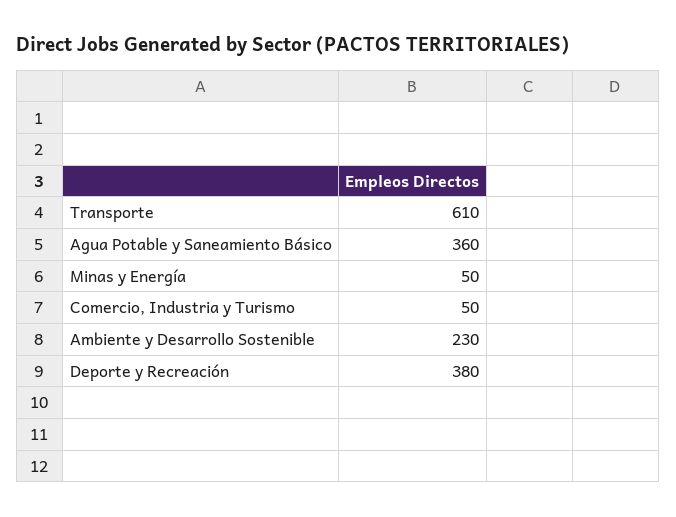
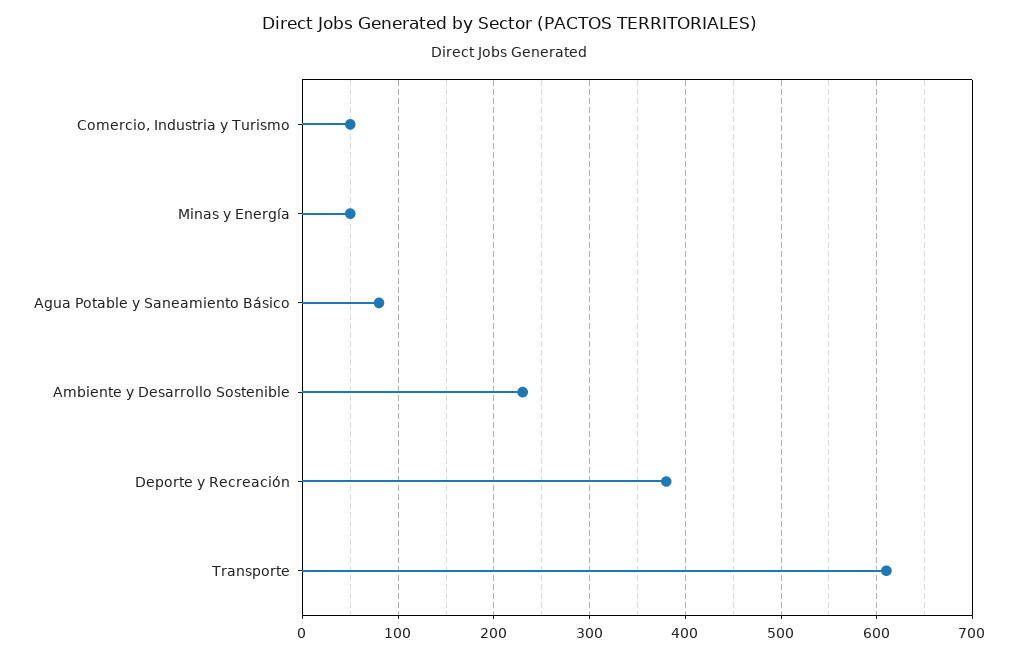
Agua Potable y Saneamiento Básico: 360 -> 80

